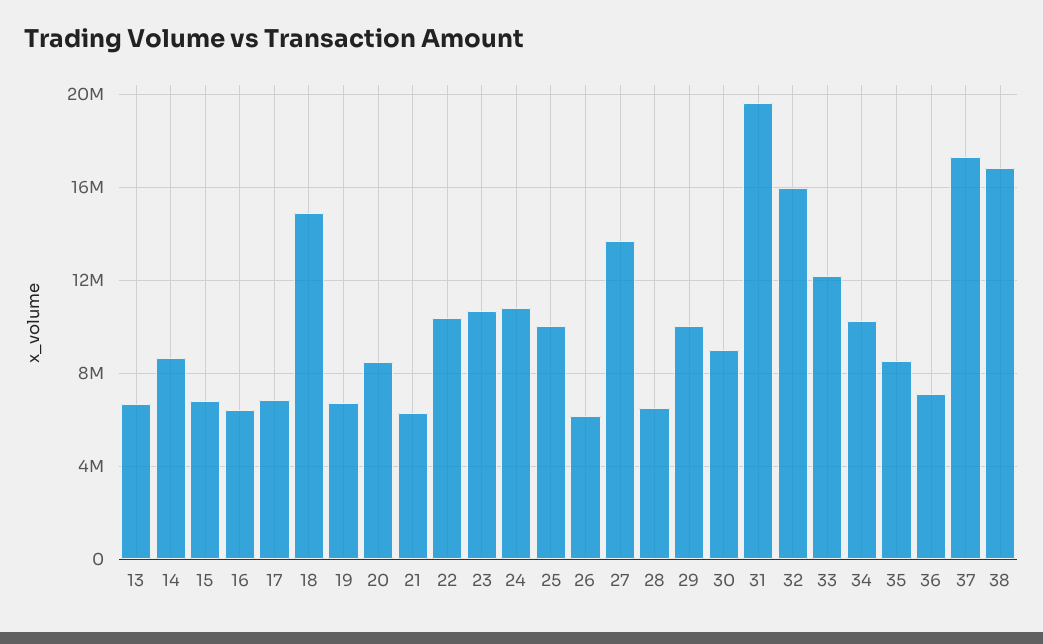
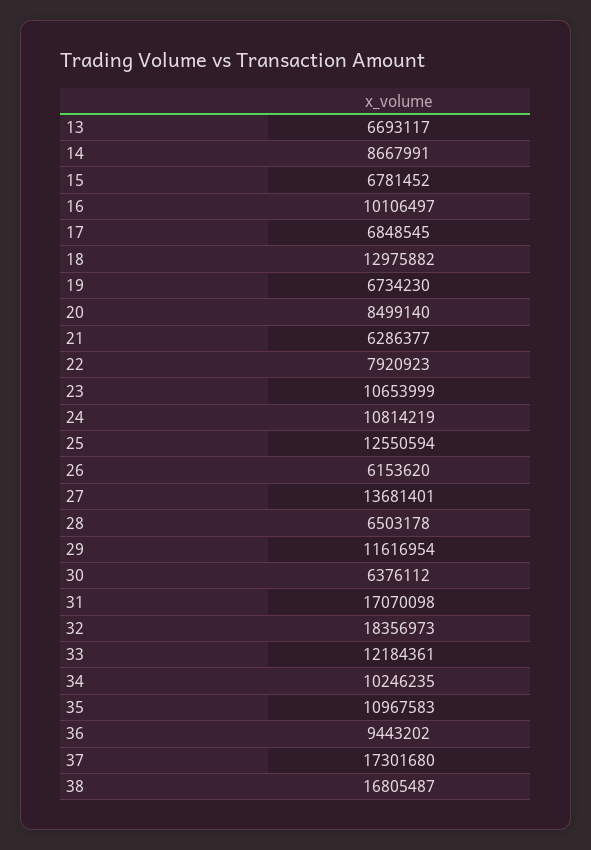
16: 6500000 -> 10106497
18: 15000000 -> 12975882
22: 10500000 -> 7920923
25: 10000000 -> 12550594
29: 10000000 -> 11616954
30: 9000000 -> 6376112
31: 19500000 -> 17070098
32: 16000000 -> 18356973
35: 8500000 -> 10967583
36: 7000000 -> 9443202

